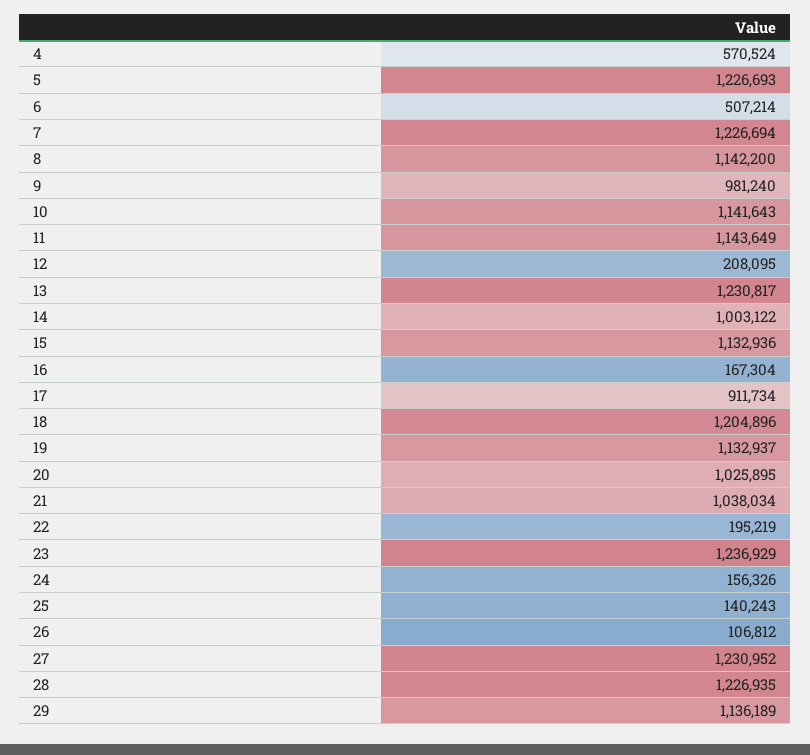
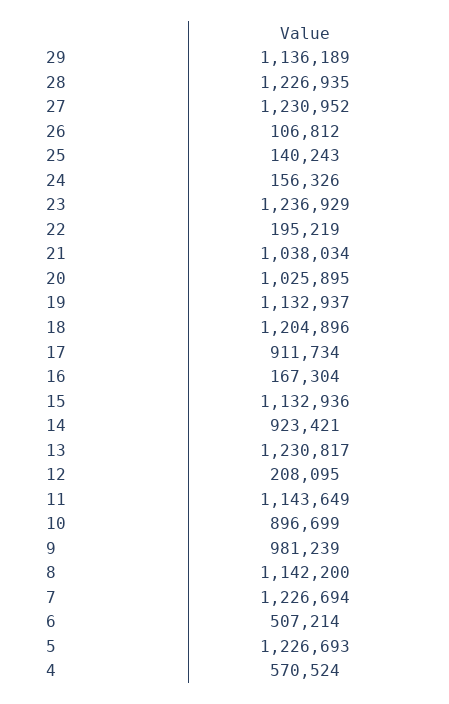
9: 981240 -> 981239
10: 1141643 -> 896699
14: 1003122 -> 923421

